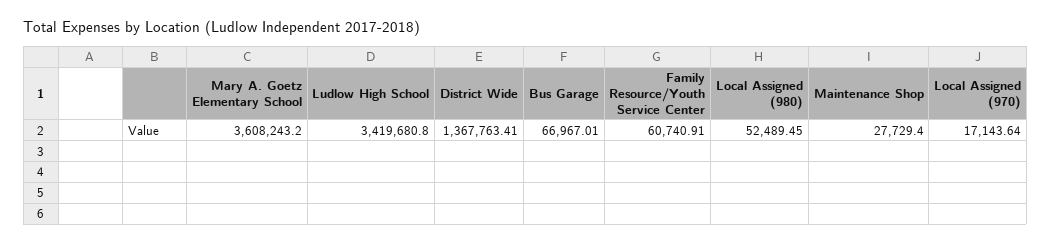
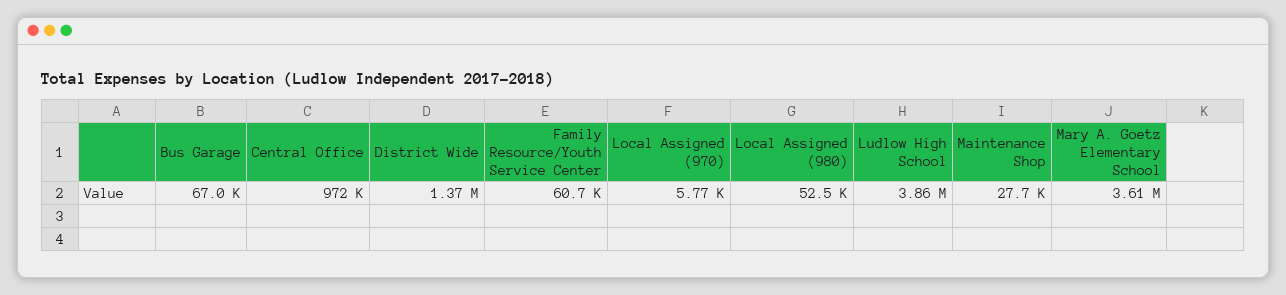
Ludlow High School: 3419680.8 -> 3860000
Local Assigned (970): 17143.64 -> 5770
Central Office: none -> 972000

